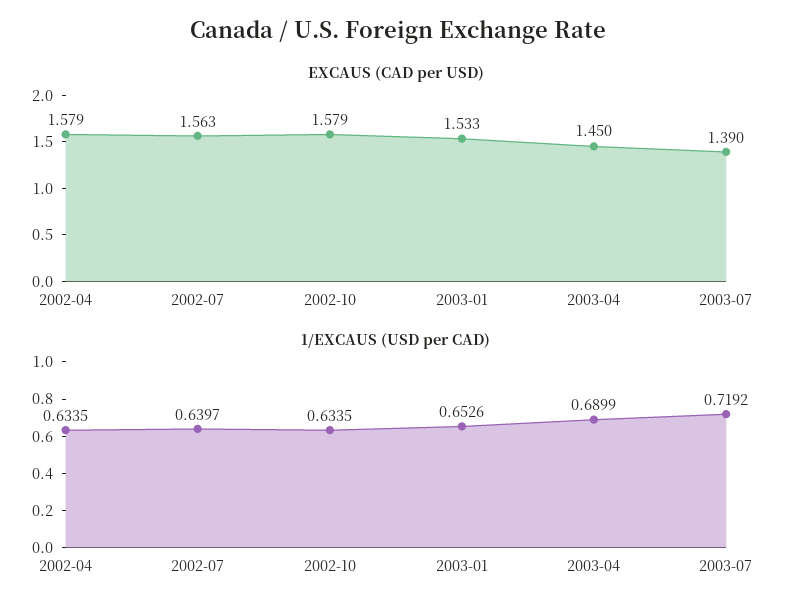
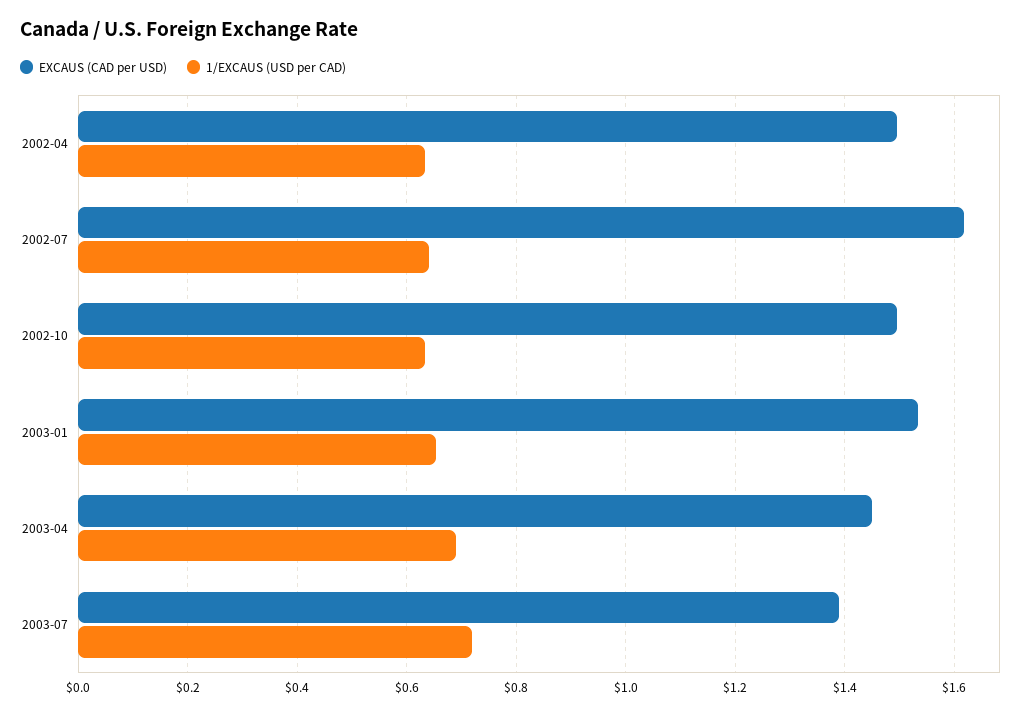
EXCAUS (CAD per USD), 2002-04: 1.579 -> 1.5
EXCAUS (CAD per USD), 2002-07: 1.563 -> 1.62
EXCAUS (CAD per USD), 2002-10: 1.579 -> 1.5

